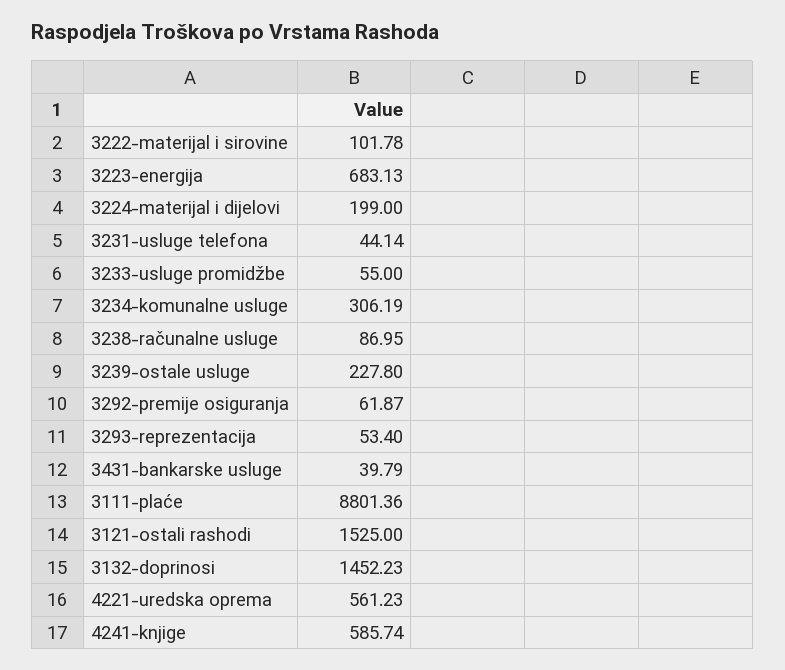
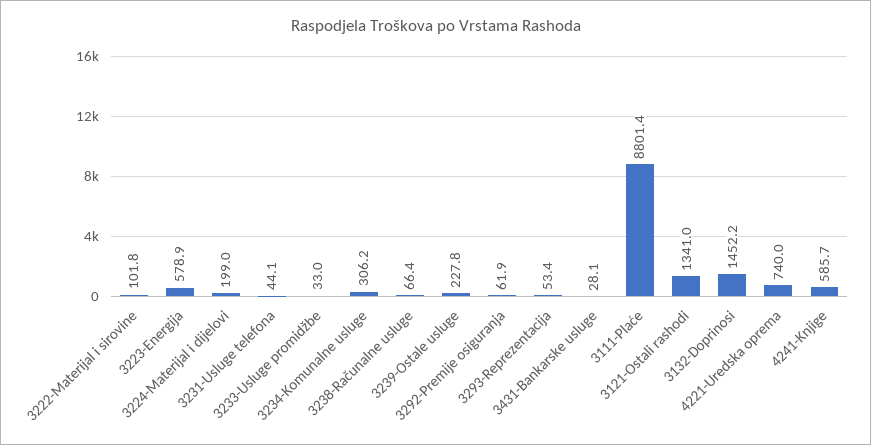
3223-energija: 683.13 -> 578.9
3233-usluge promidžbe: 55 -> 33
3238-računalne usluge: 86.95 -> 66.4
3431-bankarske usluge: 39.79 -> 28.1
3121-ostali rashodi: 1525 -> 1341
4221-uredska oprema: 561.23 -> 740

